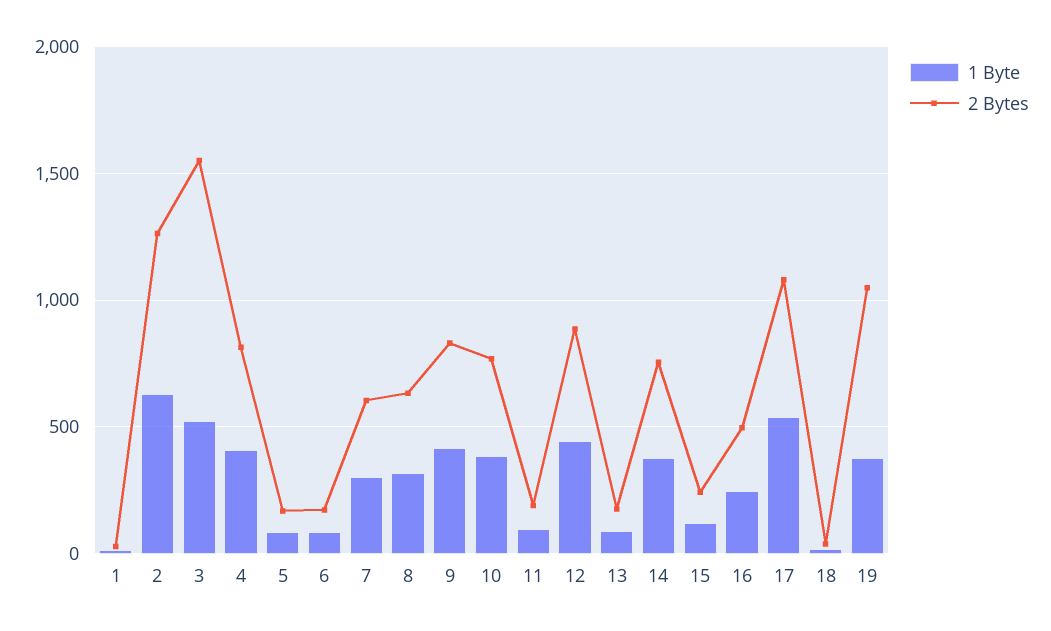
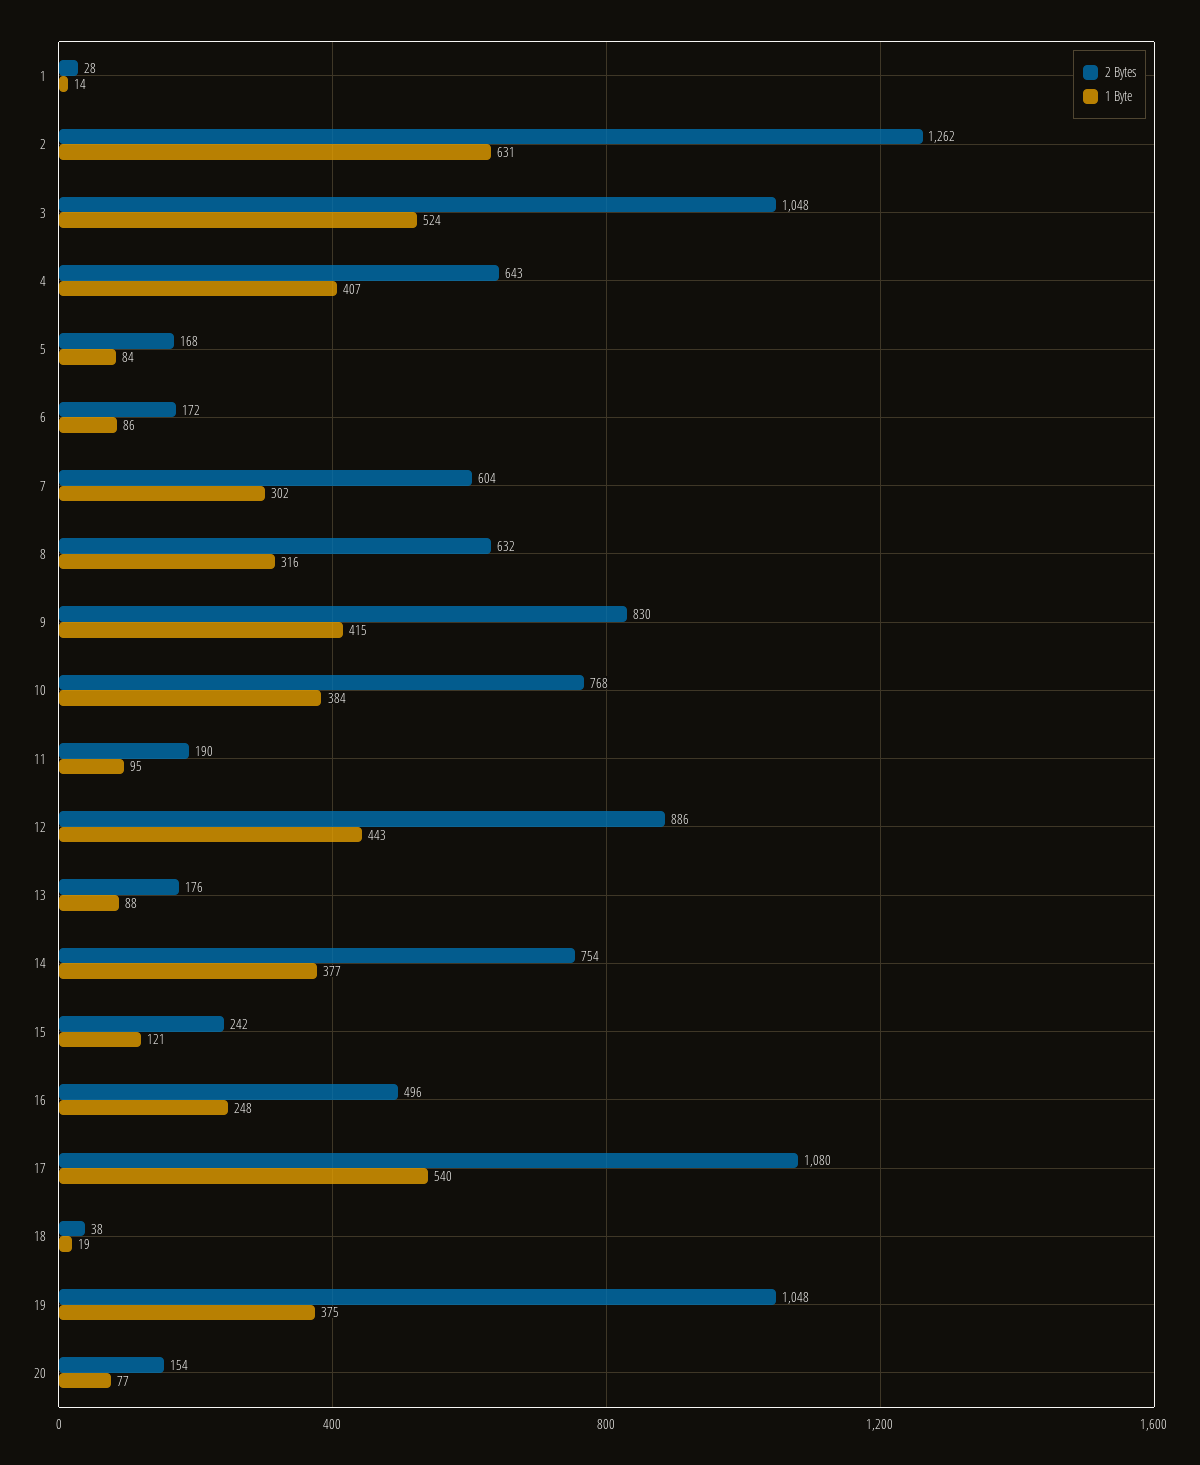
2 Bytes, 3: 1550 -> 1048
2 Bytes, 4: 800 -> 643
2 Bytes, 20: none -> 154
1 Byte, 20: none -> 77

